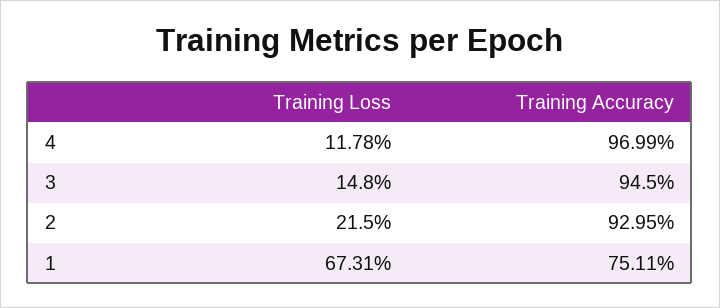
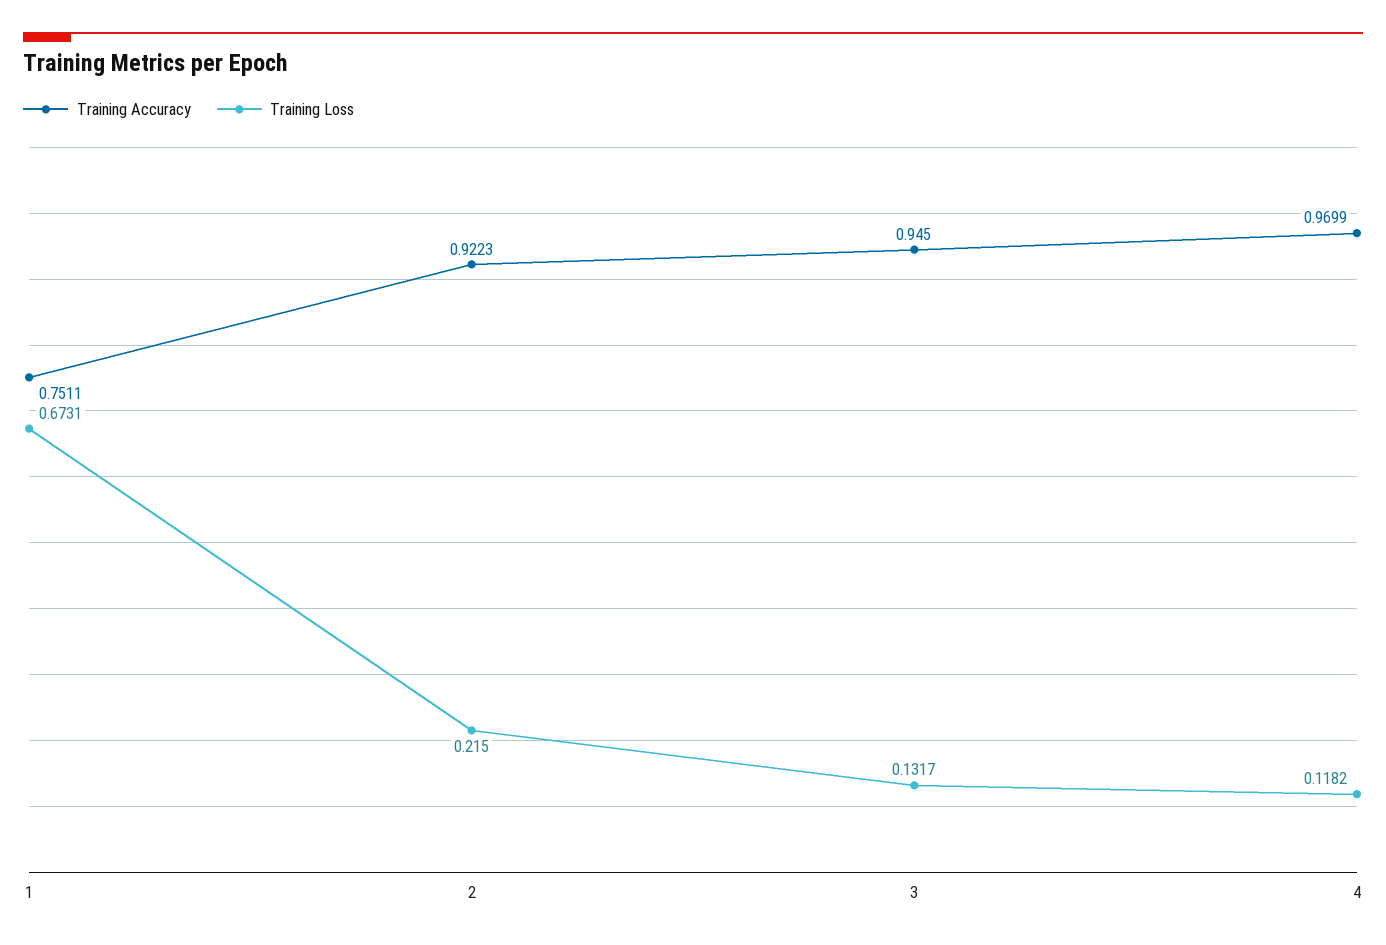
Training Loss, 4: 0.1178 -> 0.1182
Training Loss, 3: 0.148 -> 0.1317
Training Accuracy, 2: 0.9295 -> 0.9223

